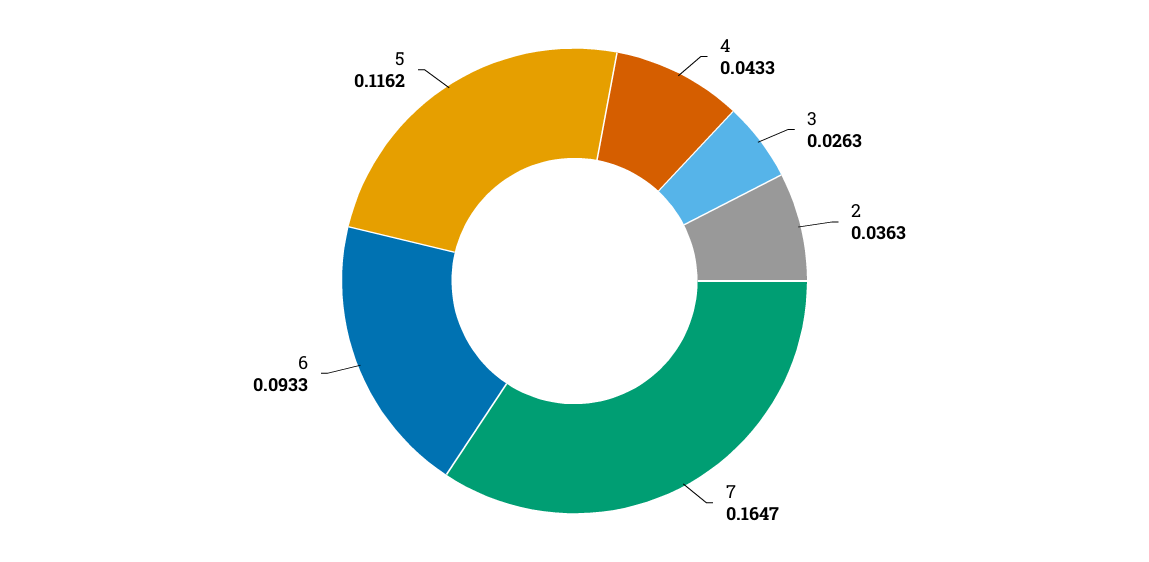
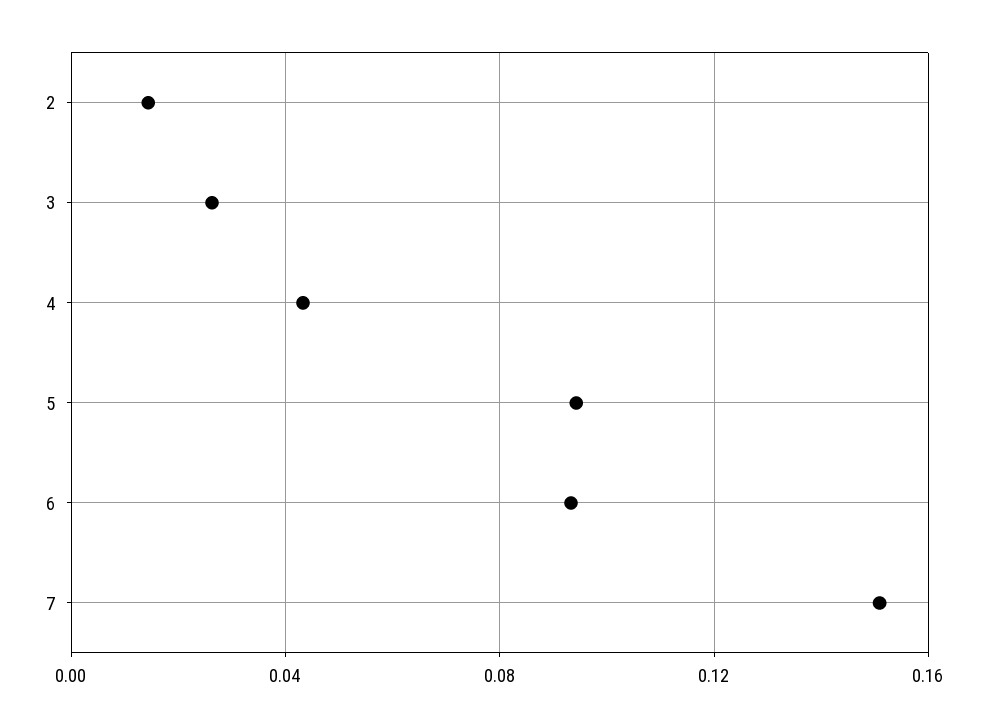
2: 0.0363 -> 0.015
7: 0.1647 -> 0.15
5: 0.1162 -> 0.095

